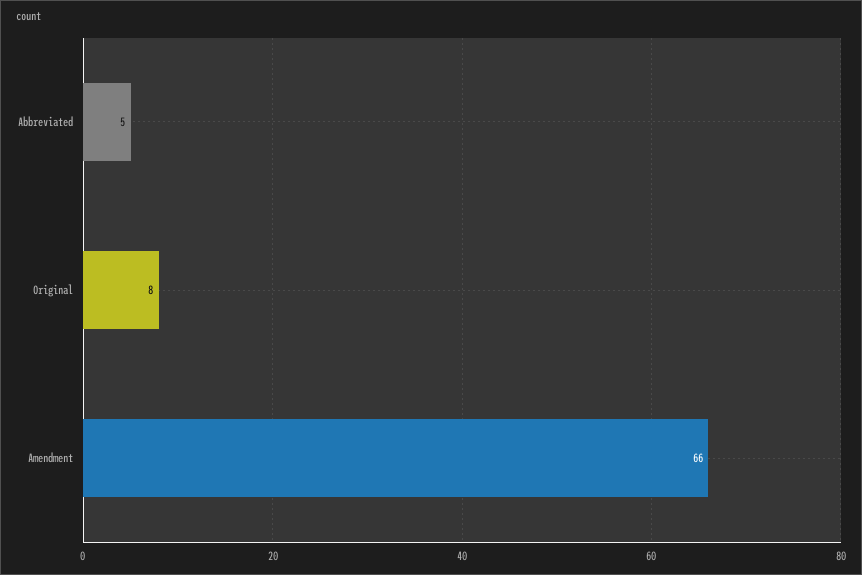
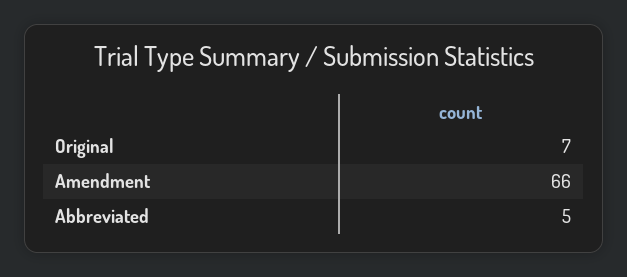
Original: 8 -> 7

